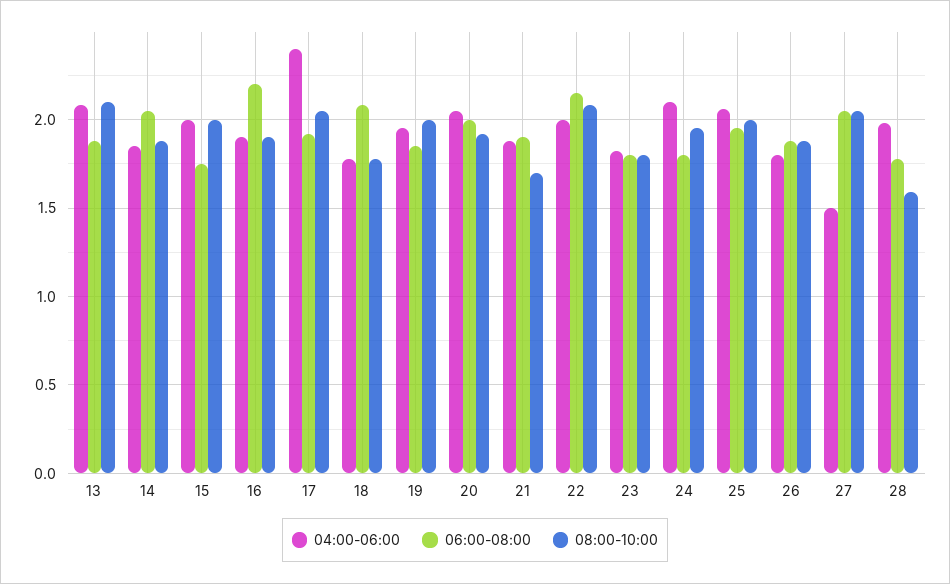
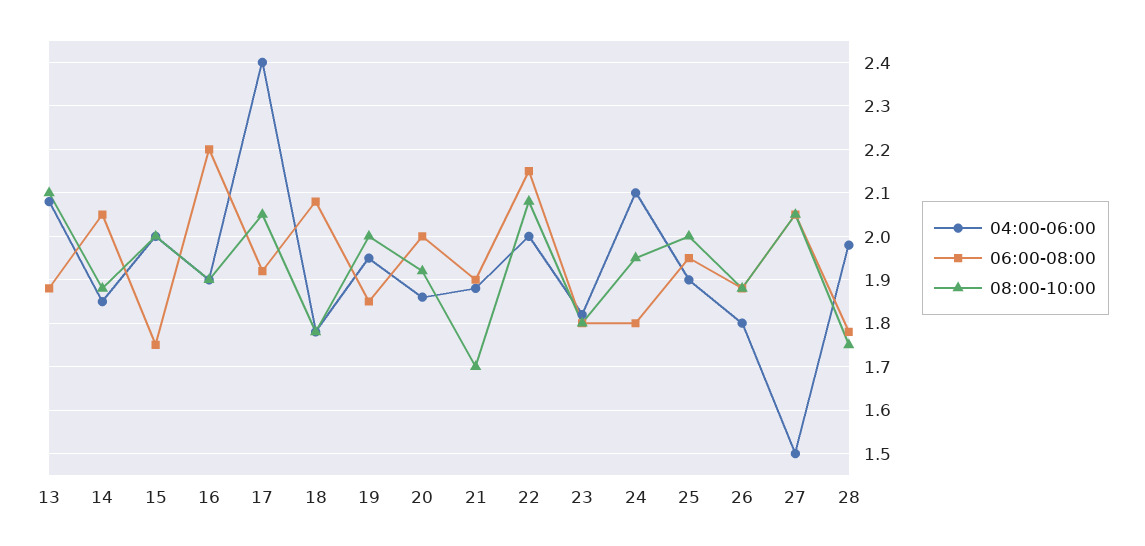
04:00-06:00, 20: 2.05 -> 1.85
04:00-06:00, 25: 2.05 -> 1.9
08:00-10:00, 28: 1.6 -> 1.75

